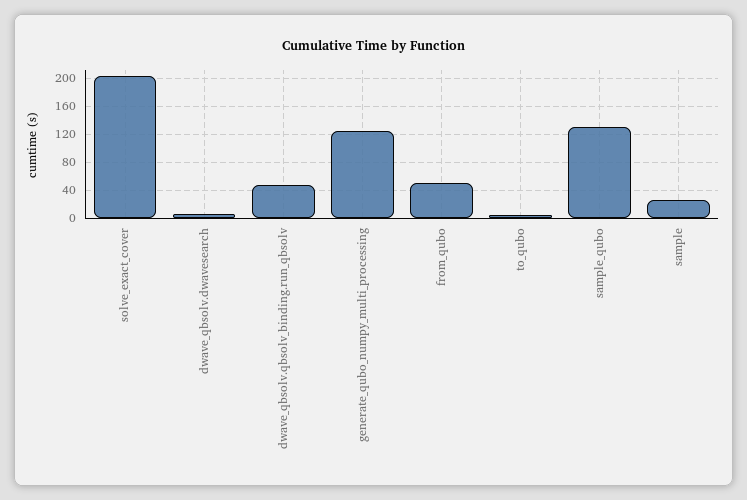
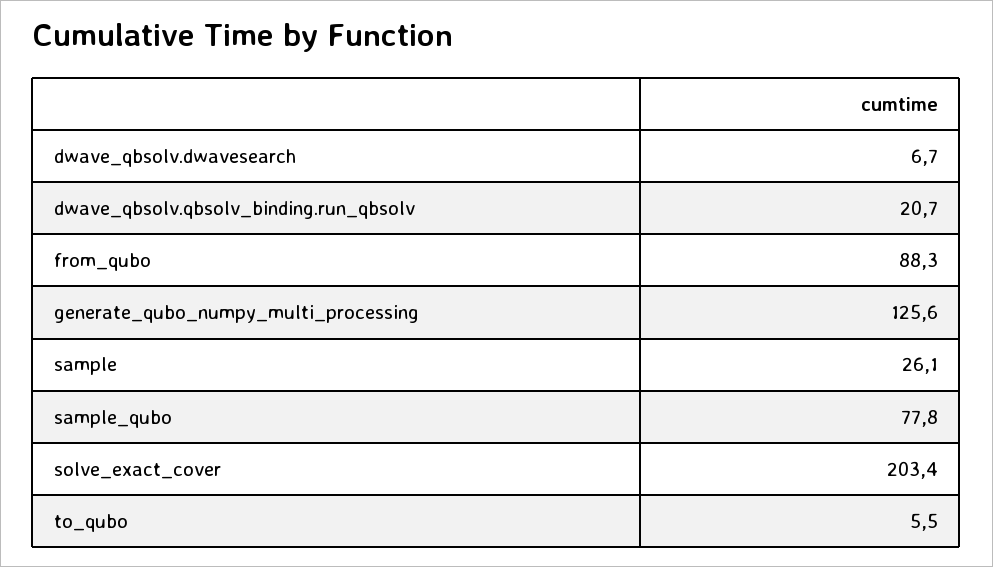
dwave_qbsolv.qbsolv_binding.run_qbsolv: 50 -> 20.7
from_qubo: 50 -> 88.3
sample_qubo: 130 -> 77.8

